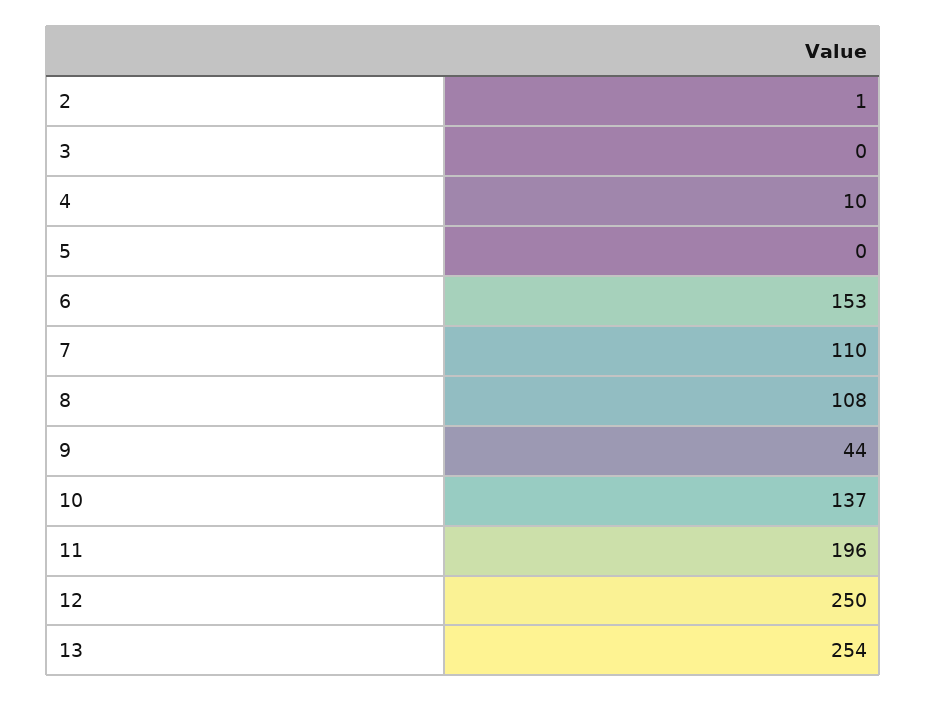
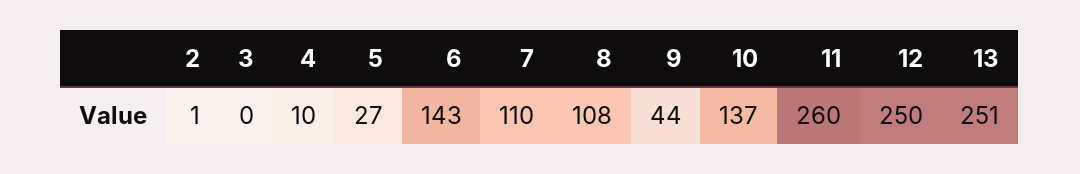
5: 0 -> 27
6: 153 -> 143
11: 196 -> 260
13: 254 -> 251

